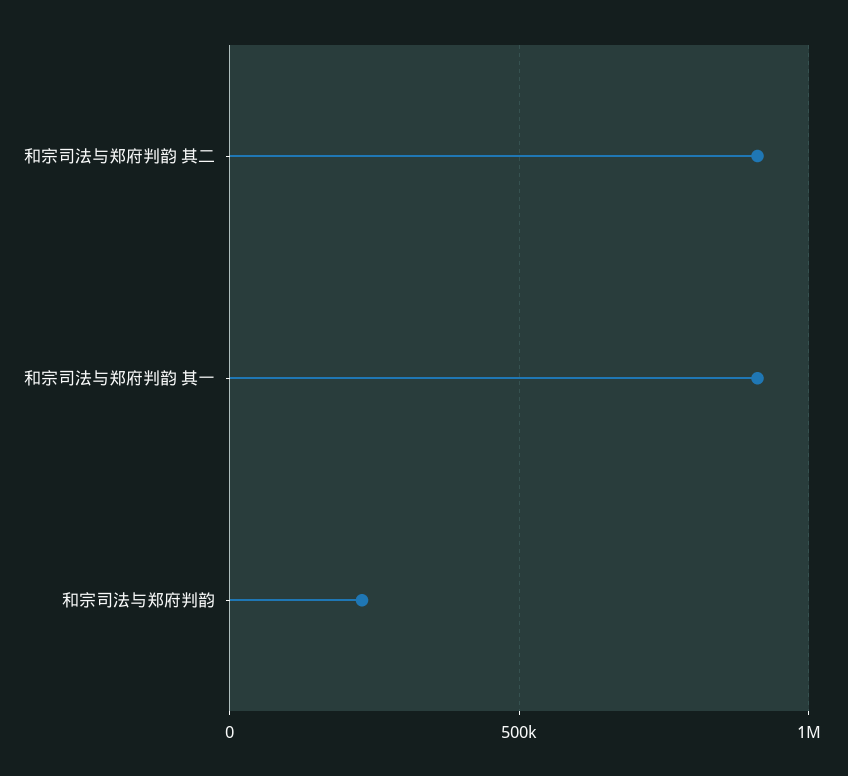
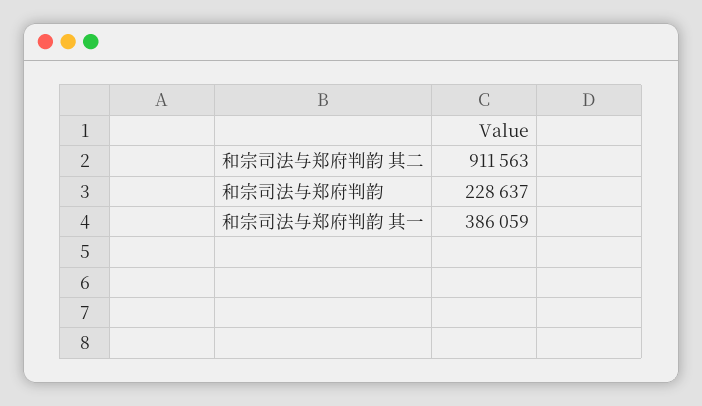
和宗司法与郑府判韵 其一: 900000 -> 386059

